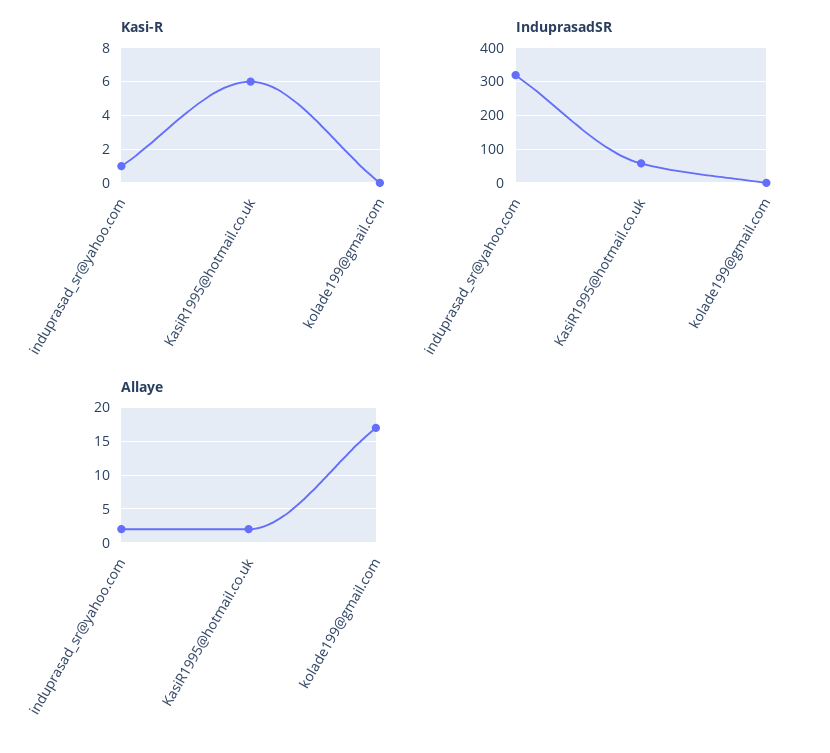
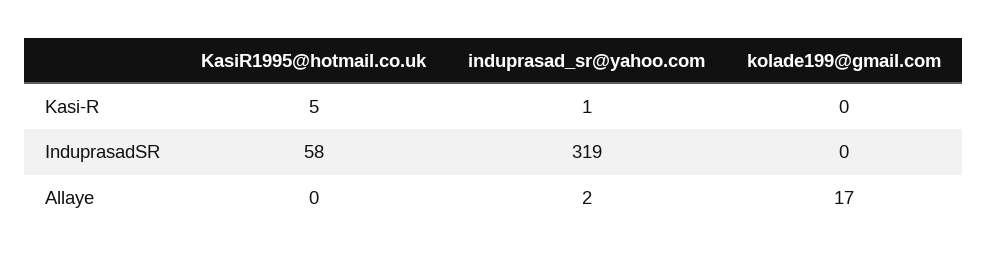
Kasi-R, KasiR1995@hotmail.co.uk: 6 -> 5
Allaye, KasiR1995@hotmail.co.uk: 2 -> 0

